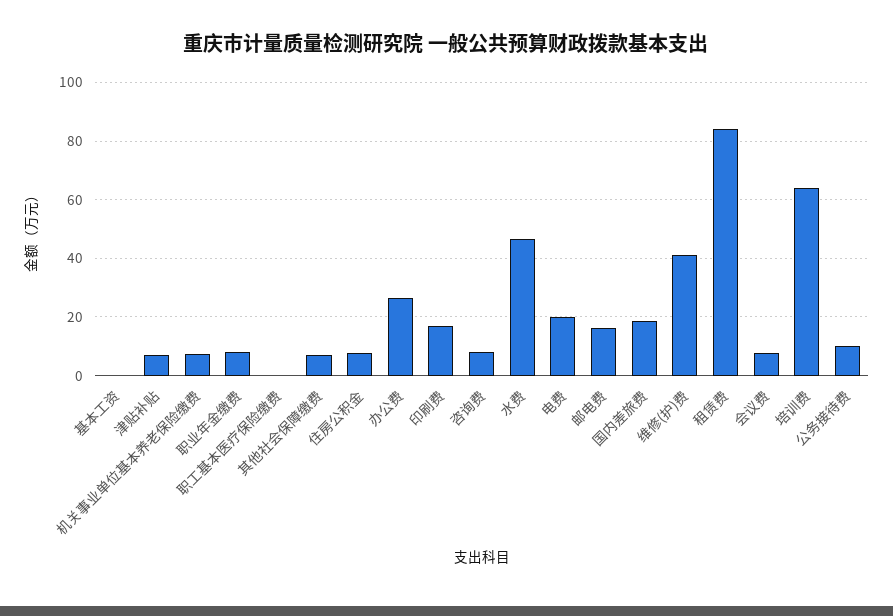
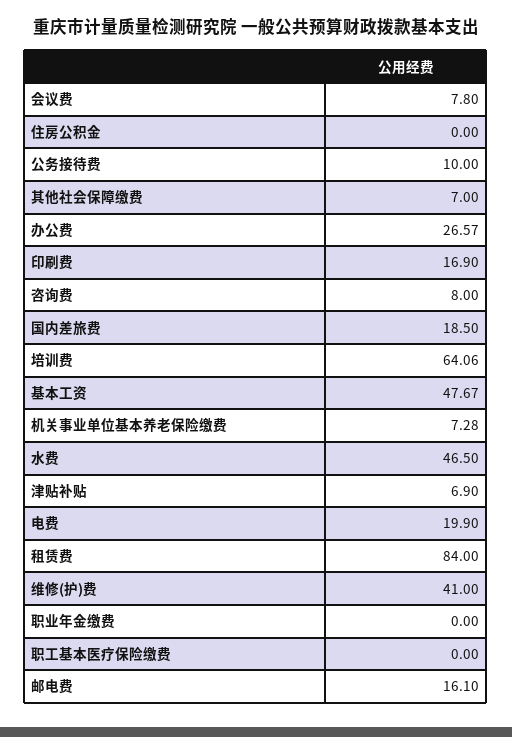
基本工资: 0 -> 47.67
职业年金缴费: 7.5 -> 0
住房公积金: 7.5 -> 0

